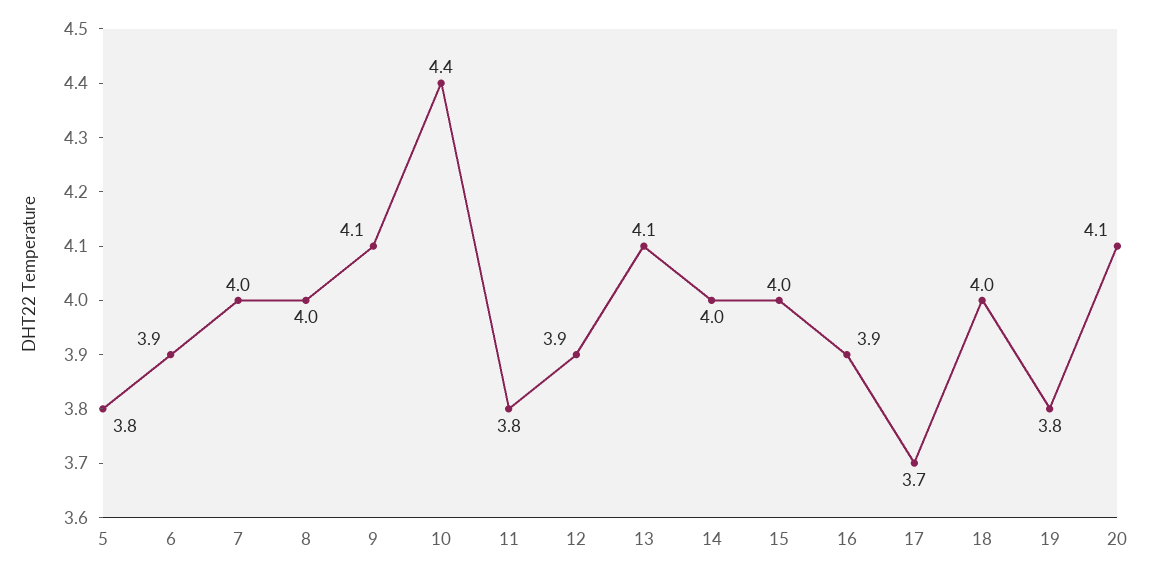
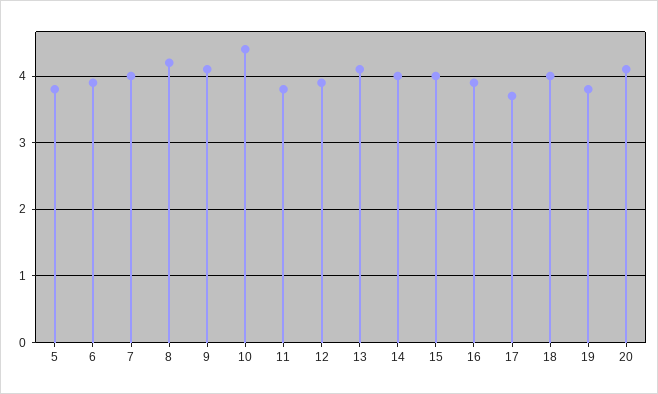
8: 4 -> 4.2

